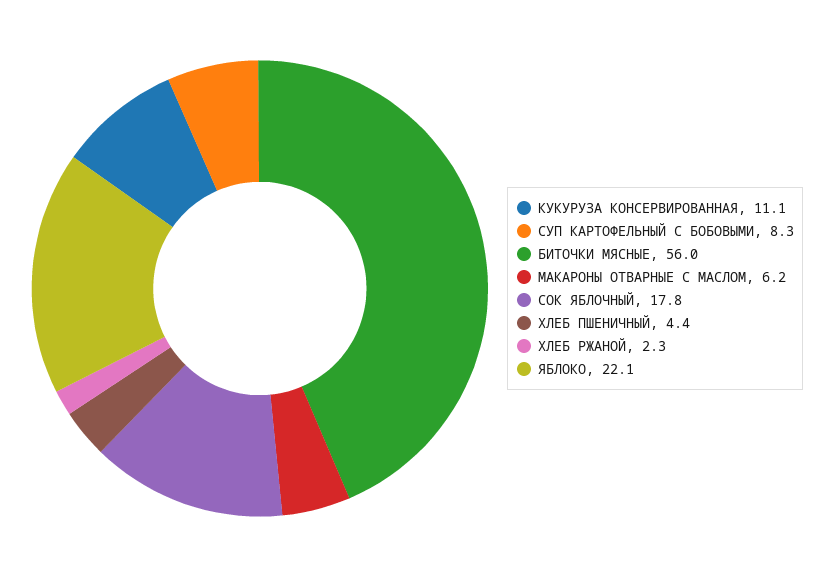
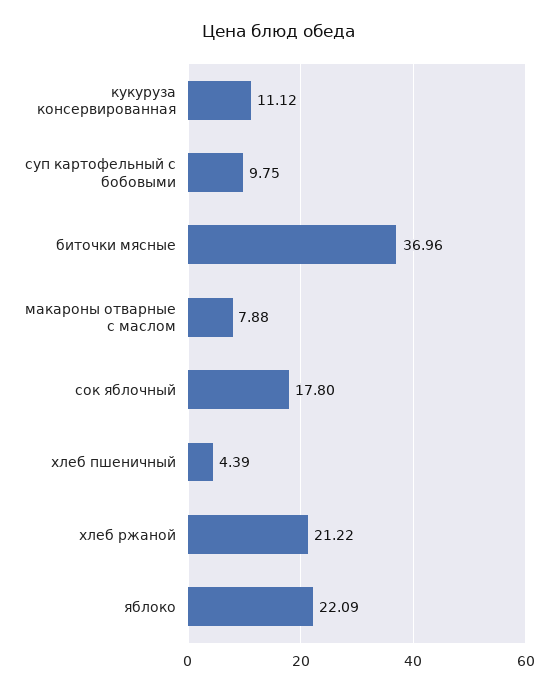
СУП КАРТОФЕЛЬНЫЙ С БОБОВЫМИ: 8.3 -> 9.75
БИТОЧКИ МЯСНЫЕ: 56 -> 36.96
МАКАРОНЫ ОТВАРНЫЕ С МАСЛОМ: 6.2 -> 7.88
ХЛЕБ РЖАНОЙ: 2.3 -> 21.22

